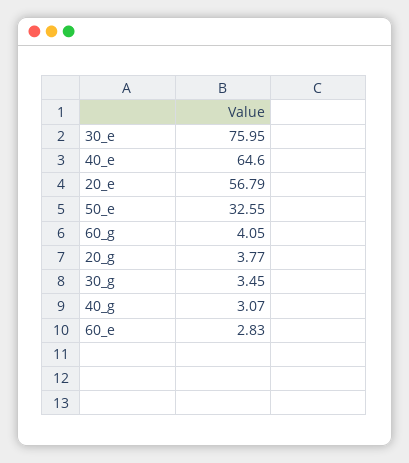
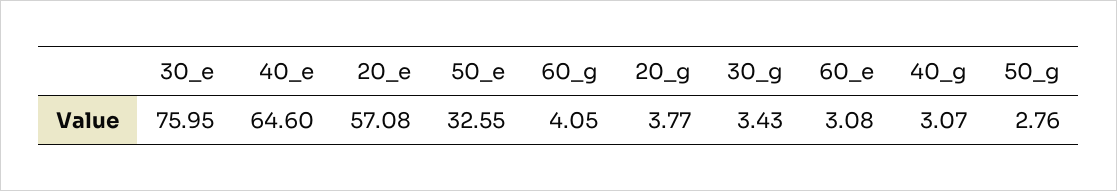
20_e: 56.79 -> 57.08
30_g: 3.45 -> 3.43
60_e: 2.83 -> 3.08
50_g: none -> 2.76

